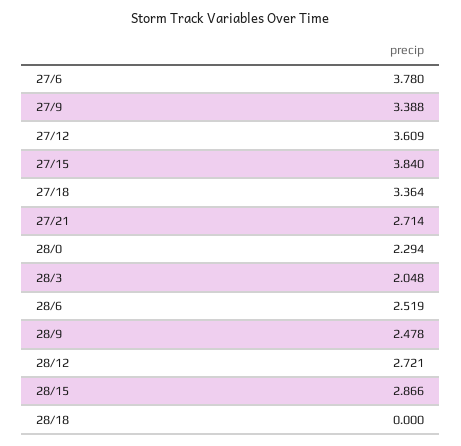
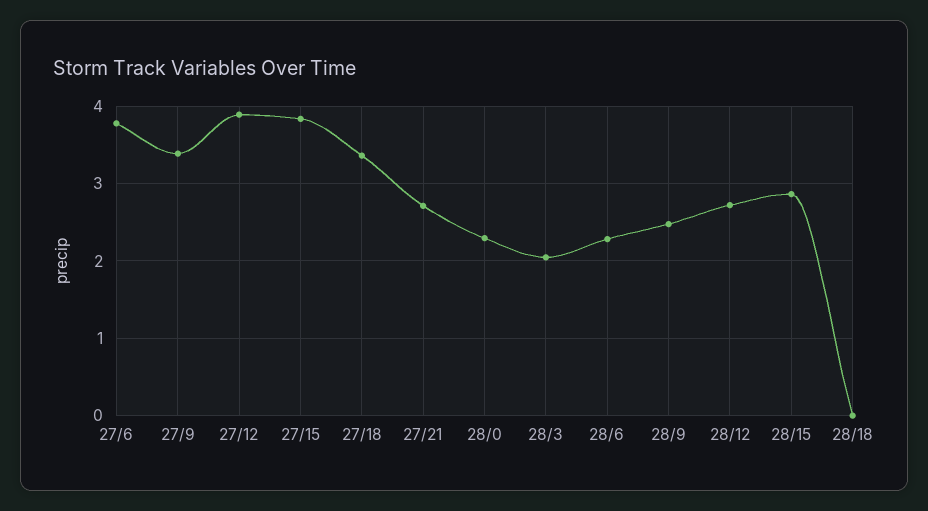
27/12: 3.609 -> 3.9
28/6: 2.519 -> 2.3

